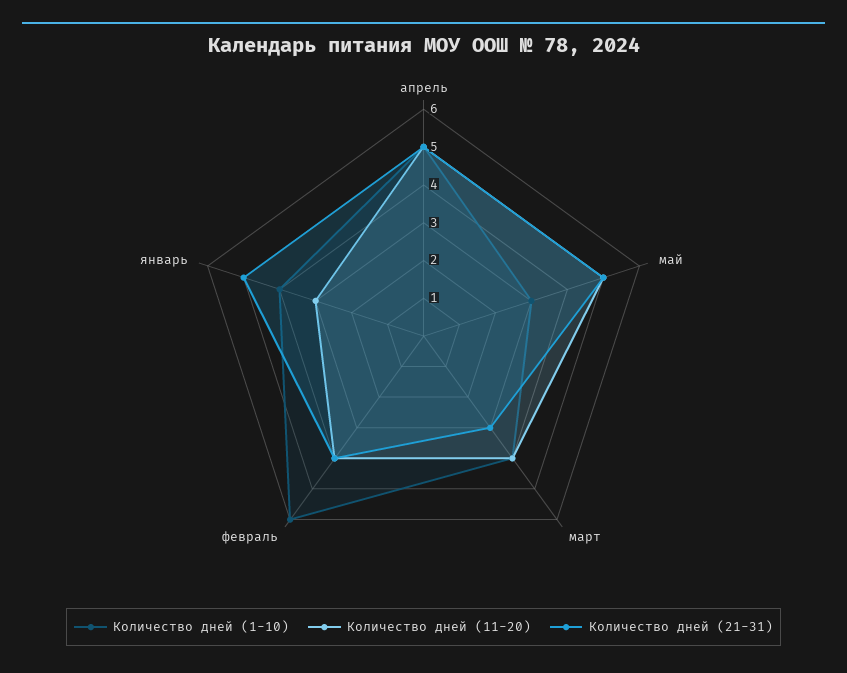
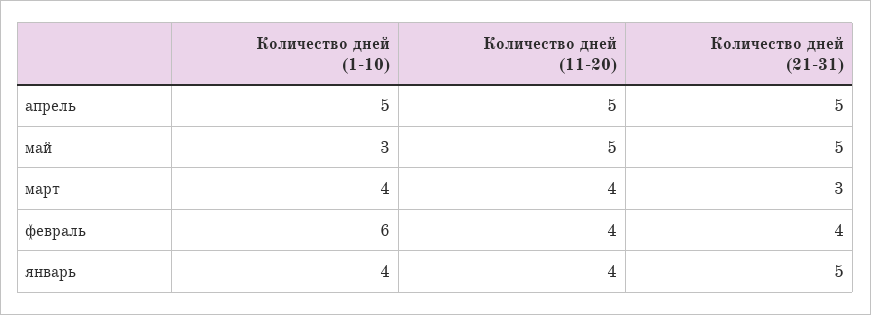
Количество дней (11-20), январь: 3 -> 4

